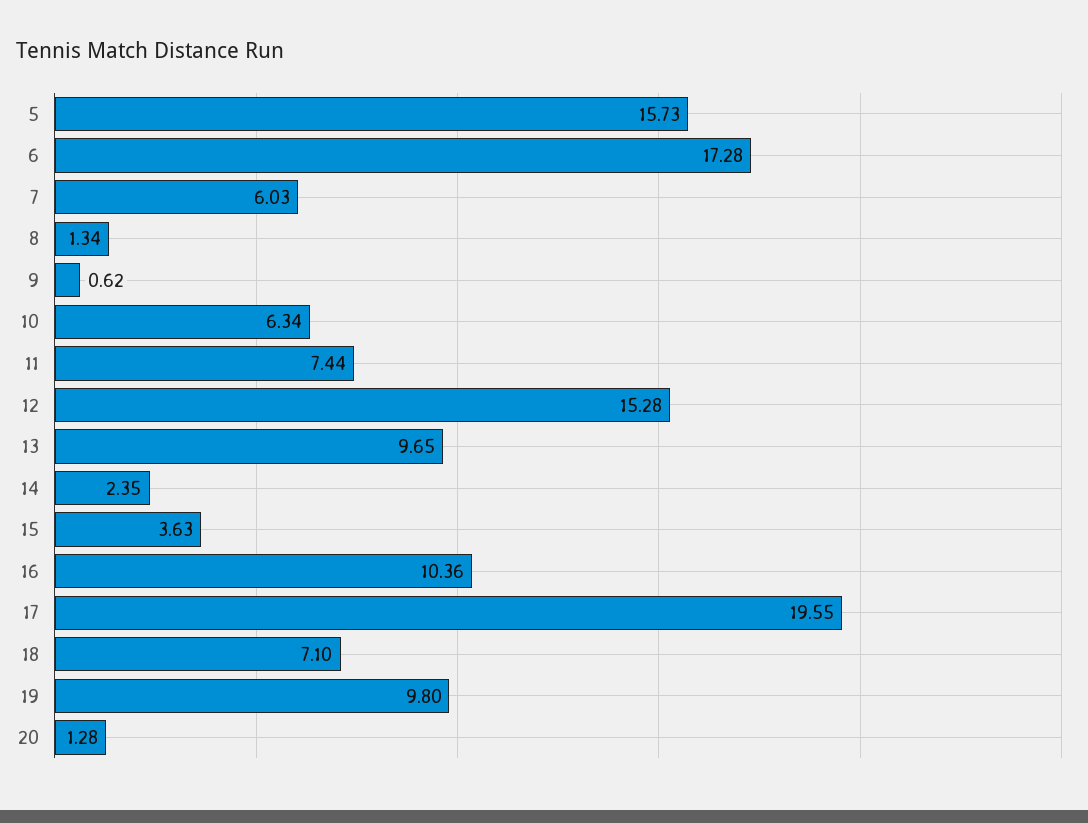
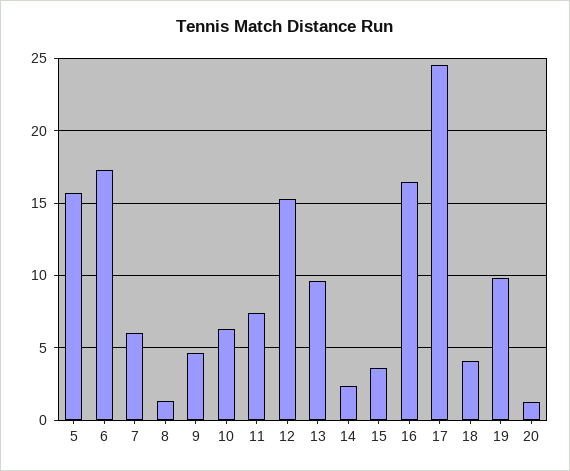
9: 0.62 -> 4.5
16: 10.36 -> 16.5
17: 19.55 -> 24.5
18: 7.1 -> 4

